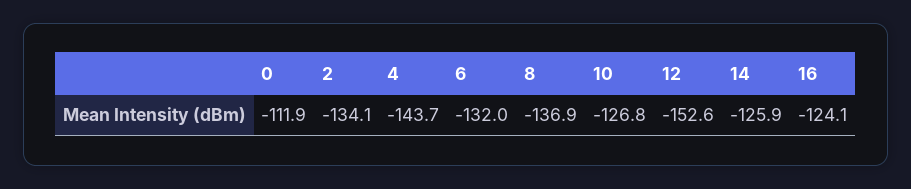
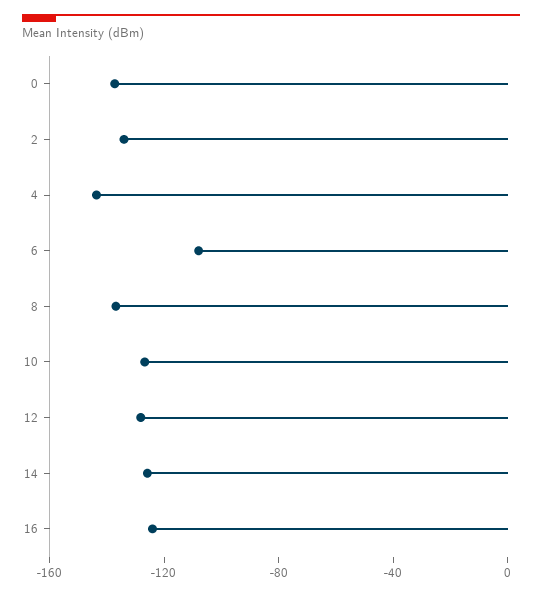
0: -111.9 -> -140
6: -132 -> -110
12: -152.6 -> -130

